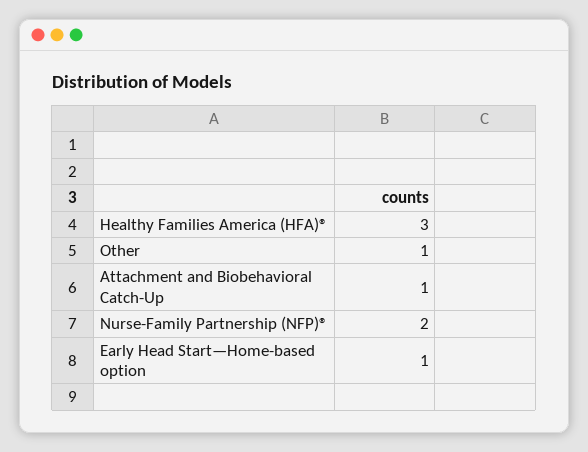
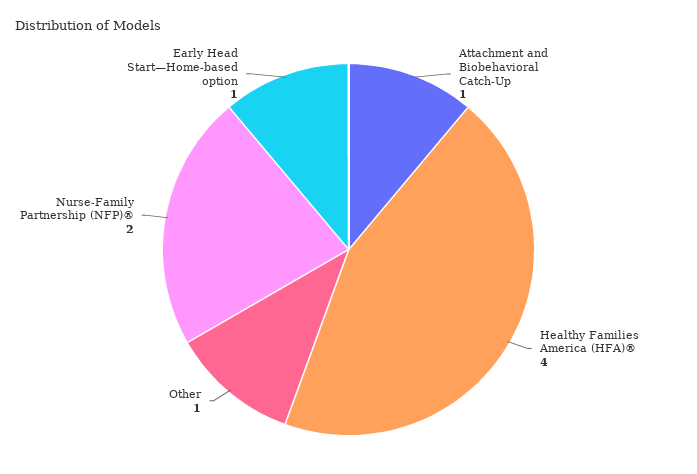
Healthy Families America (HFA)®: 3 -> 4

